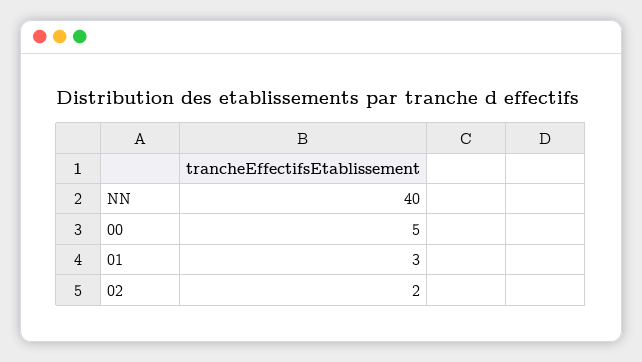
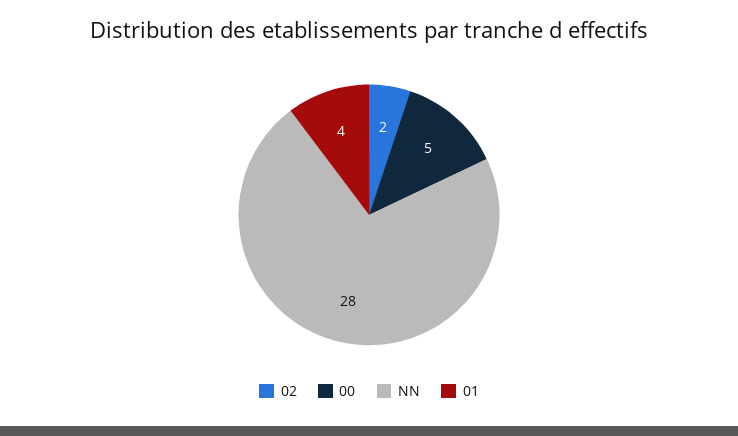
NN: 40 -> 28
01: 3 -> 4

